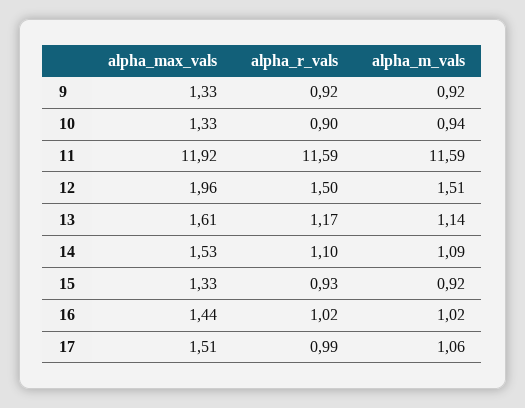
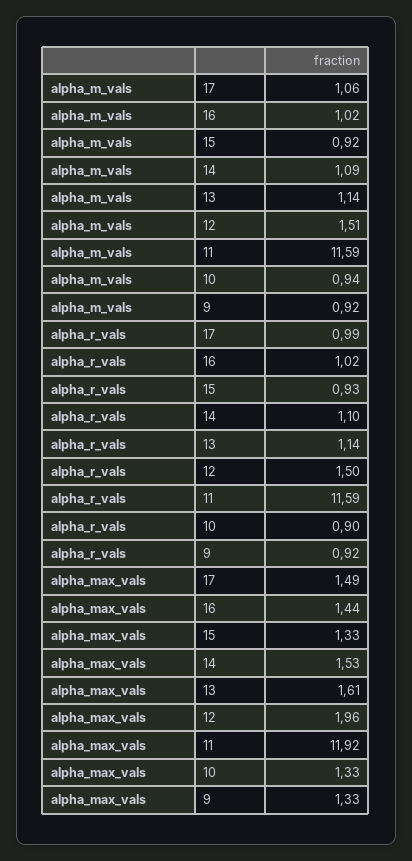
alpha_r_vals, 13: 1.17 -> 1.14
alpha_max_vals, 17: 1.51 -> 1.49

